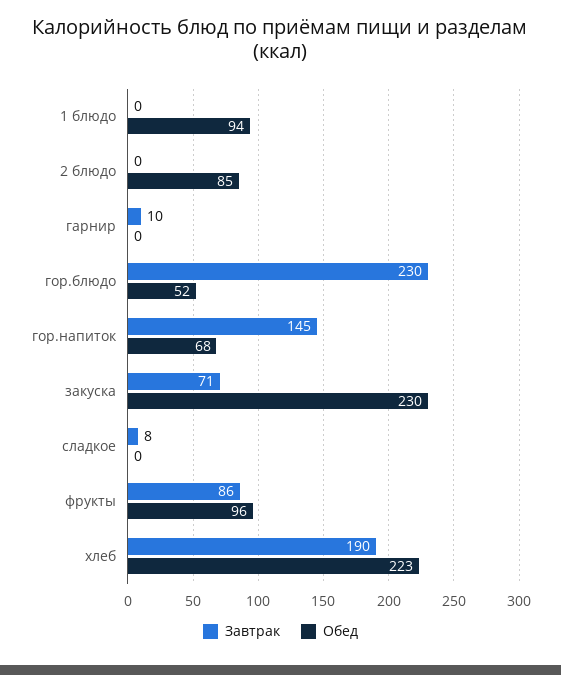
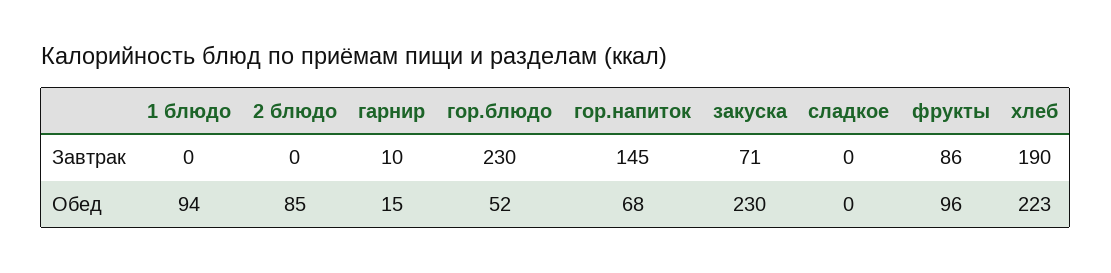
Обед, гарнир: 0 -> 15
Завтрак, сладкое: 8 -> 0

